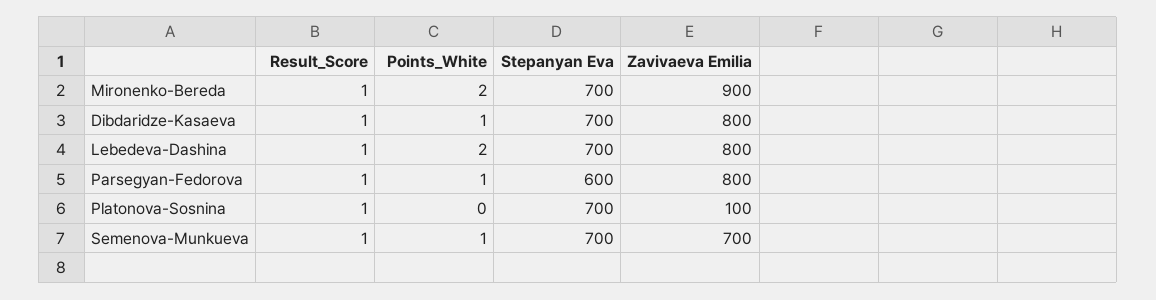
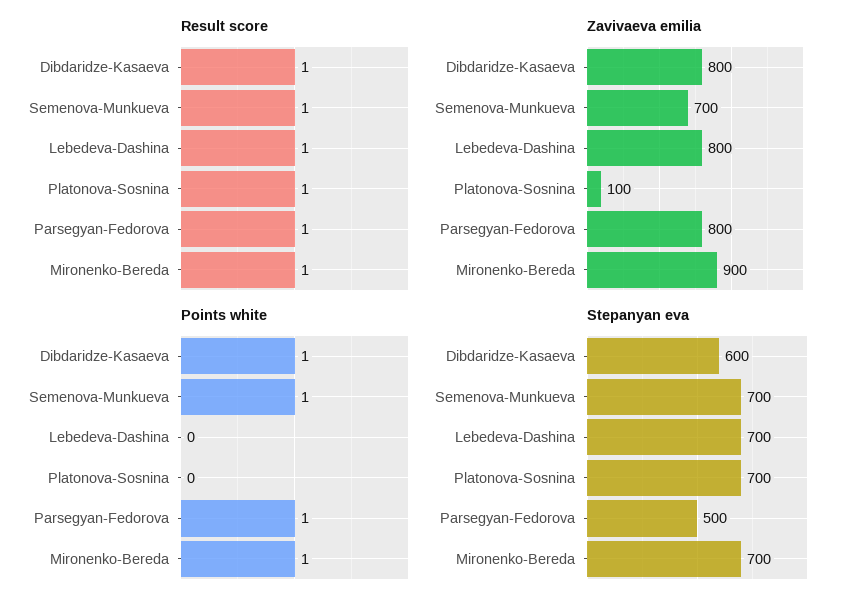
Points_White, Mironenko-Bereda: 2 -> 1
Stepanyan Eva, Dibdaridze-Kasaeva: 700 -> 600
Points_White, Lebedeva-Dashina: 2 -> 0
Stepanyan Eva, Parsegyan-Fedorova: 600 -> 500

